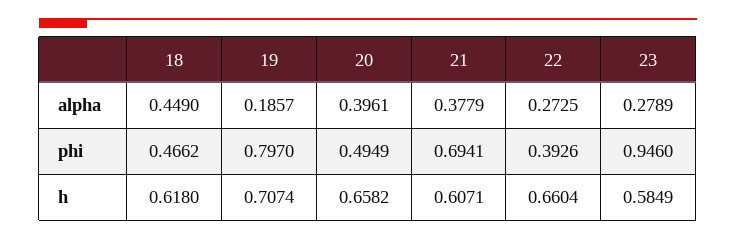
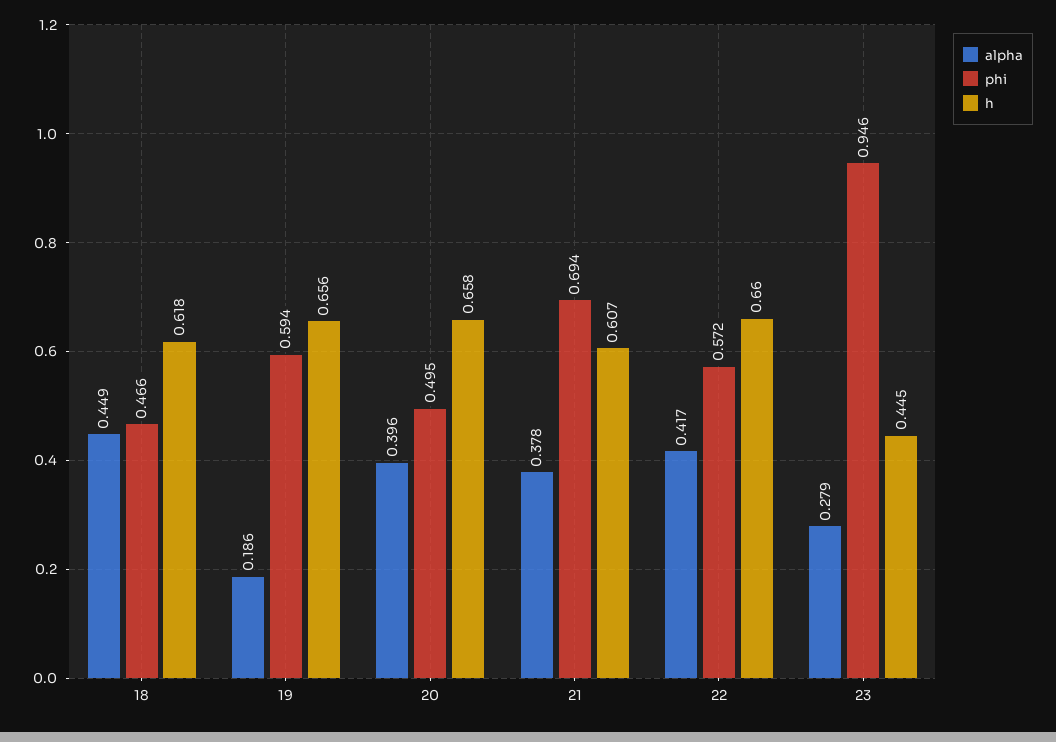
alpha, 22: 0.2725 -> 0.417
phi, 19: 0.797 -> 0.594
phi, 22: 0.3926 -> 0.572
h, 19: 0.7074 -> 0.656
h, 23: 0.5849 -> 0.445

